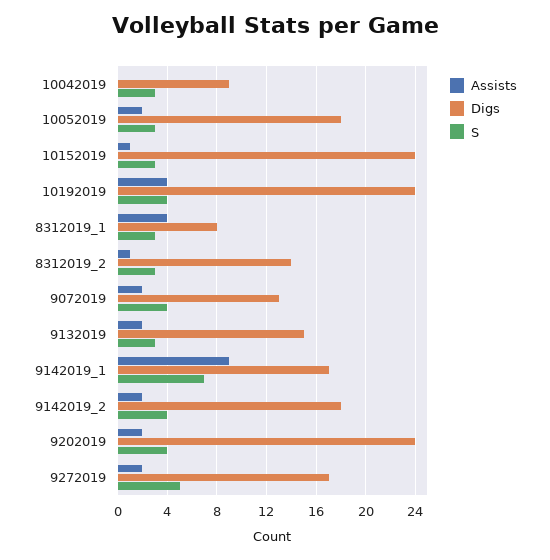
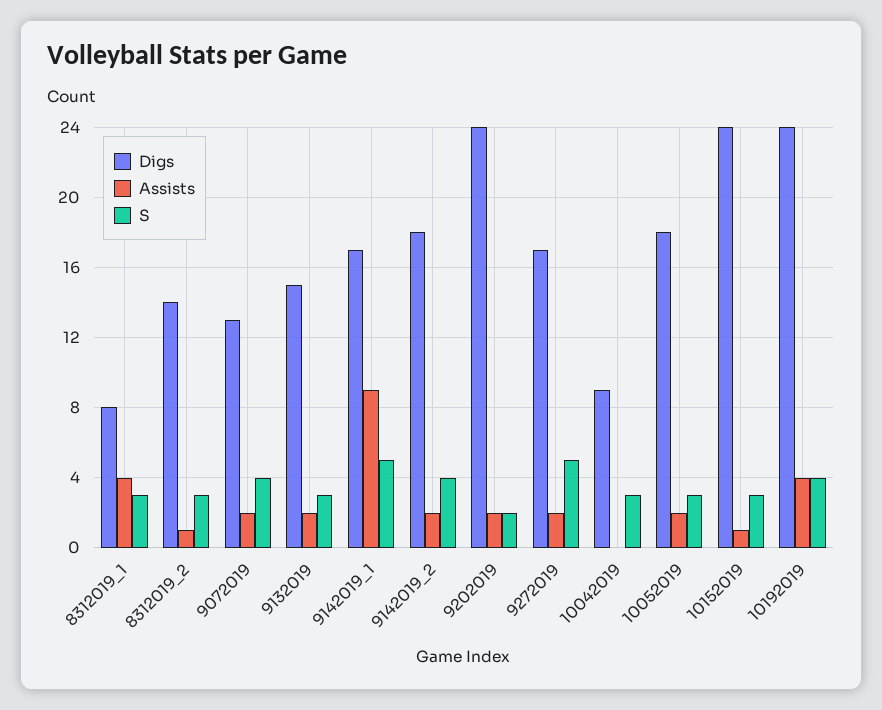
S, 9142019_1: 7 -> 5
S, 9202019: 4 -> 2

